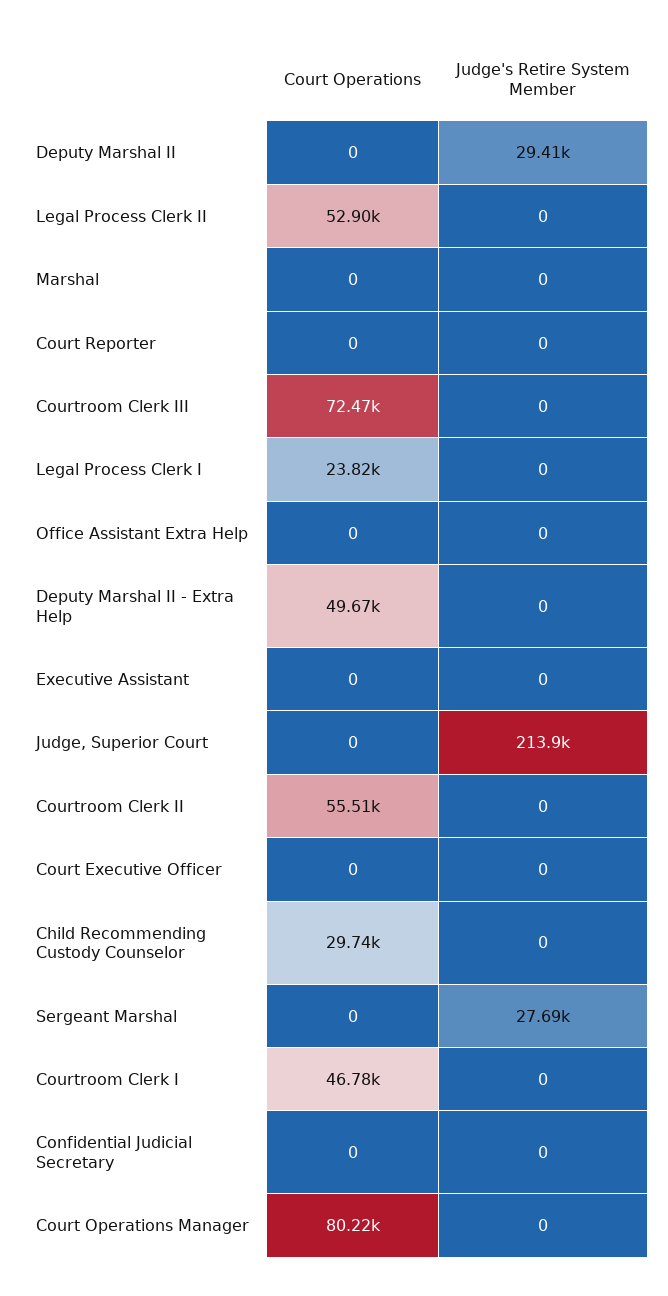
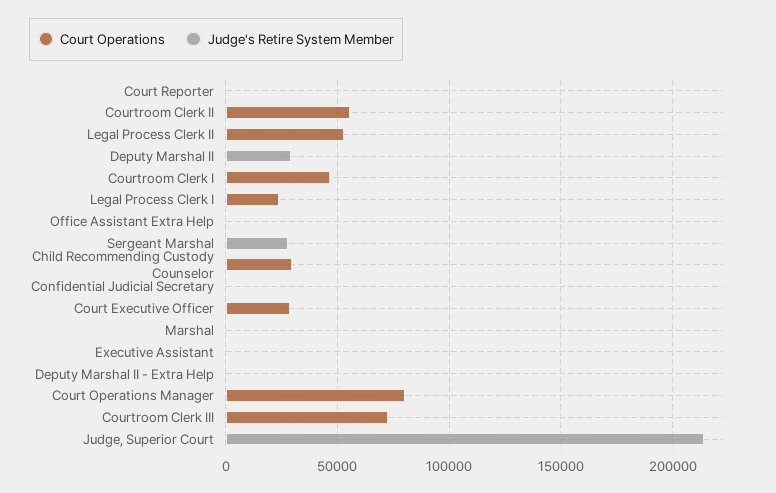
Court Operations, Deputy Marshal II - Extra Help: 49670 -> 0
Court Operations, Court Executive Officer: 0 -> 30000

